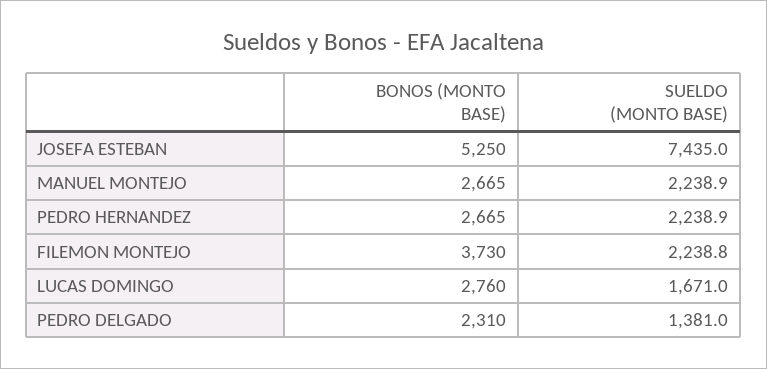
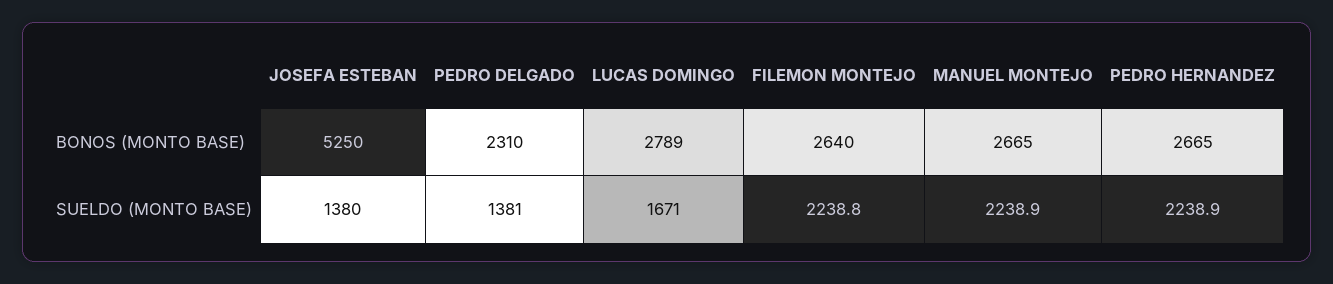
SUELDO (MONTO BASE), JOSEFA ESTEBAN: 7435 -> 1380
BONOS (MONTO BASE), FILEMON MONTEJO: 3730 -> 2640
BONOS (MONTO BASE), LUCAS DOMINGO: 2760 -> 2789

